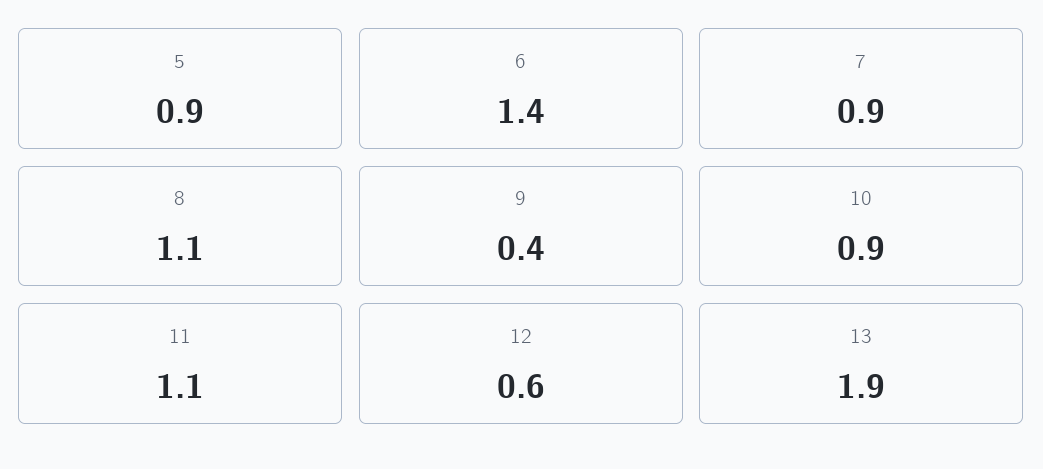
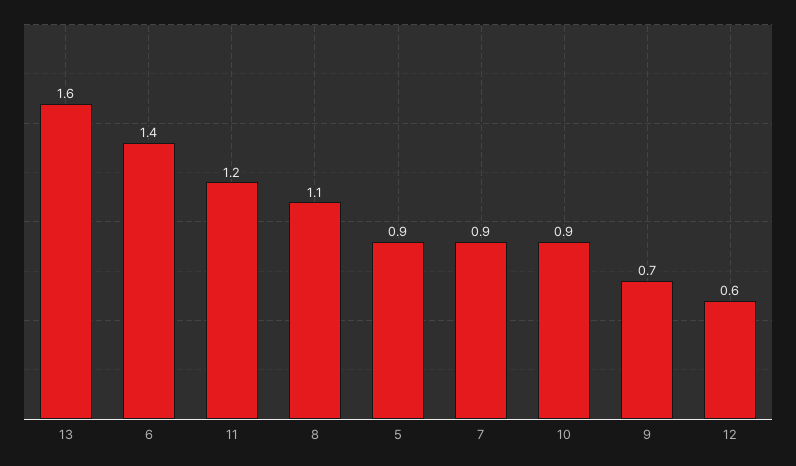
9: 0.4 -> 0.7
11: 1.1 -> 1.2
13: 1.9 -> 1.6

